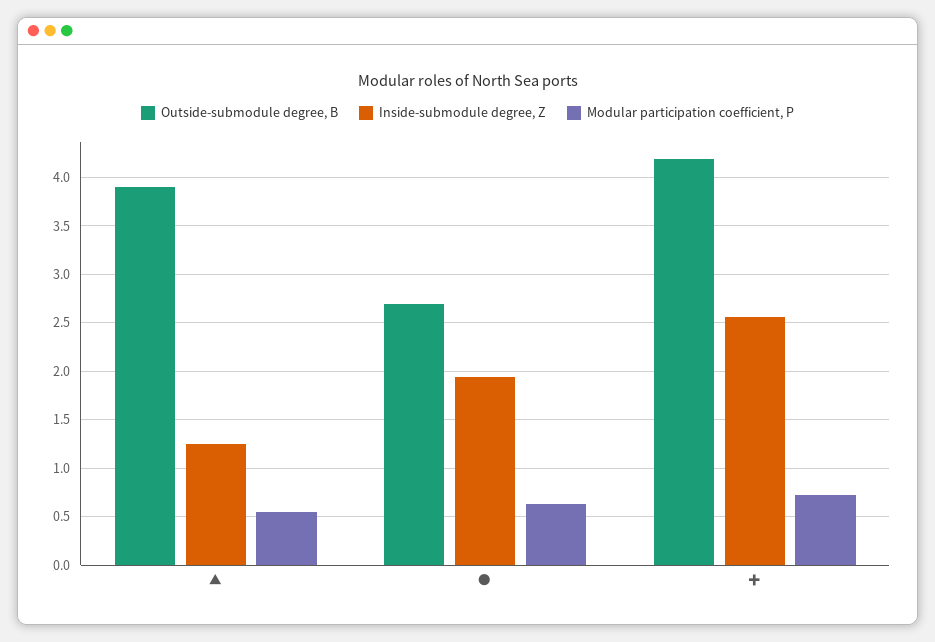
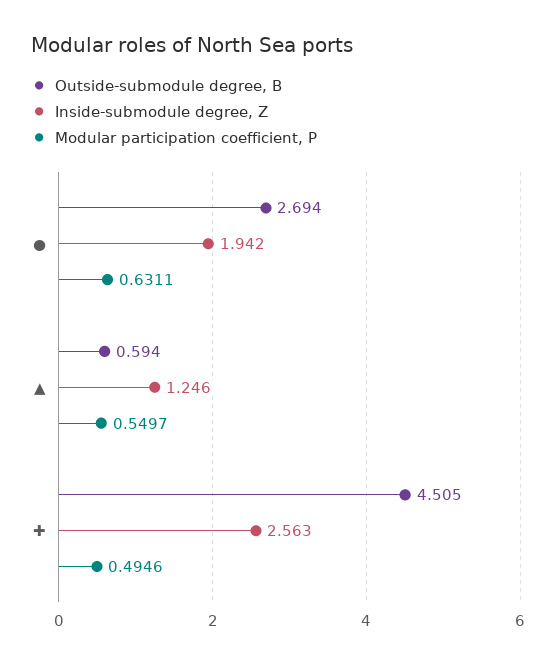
Outside-submodule degree, B, ▲: 3.9 -> 0.594
Outside-submodule degree, B, ✚: 4.2 -> 4.505
Modular participation coefficient, P, ✚: 0.7 -> 0.4946

